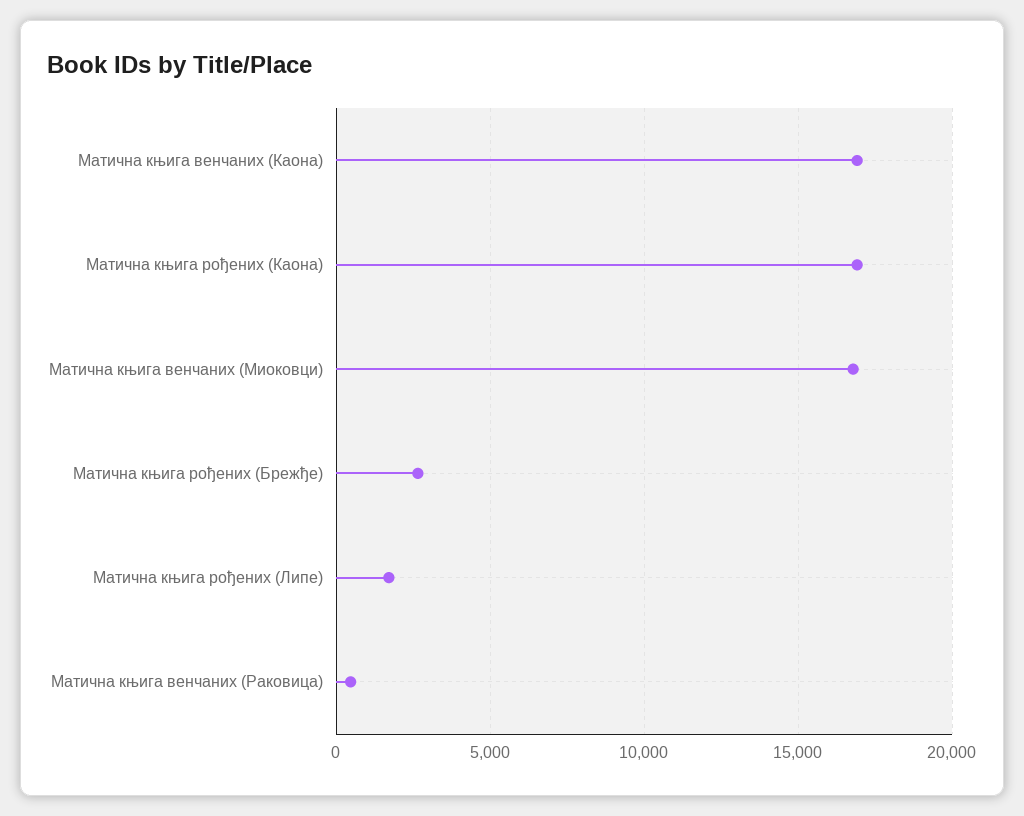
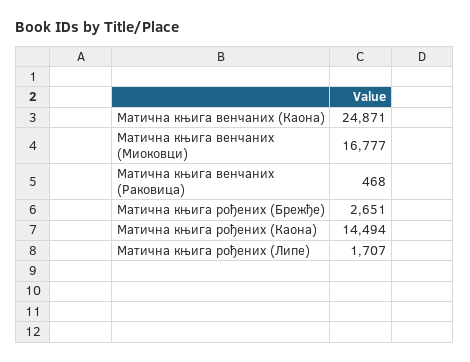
Матична књига венчаних (Каона): 17000 -> 24871
Матична књига рођених (Каона): 17000 -> 14494

